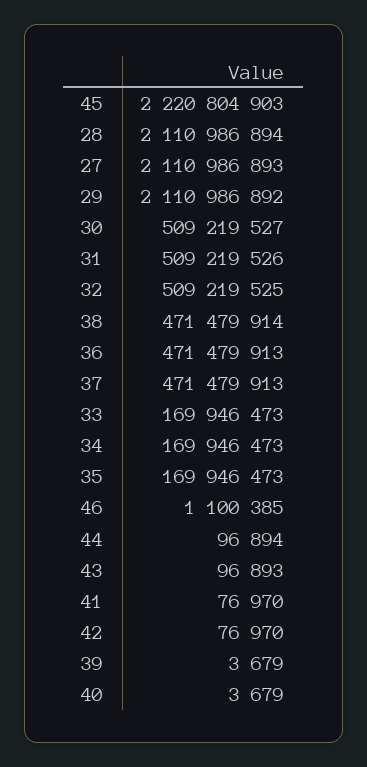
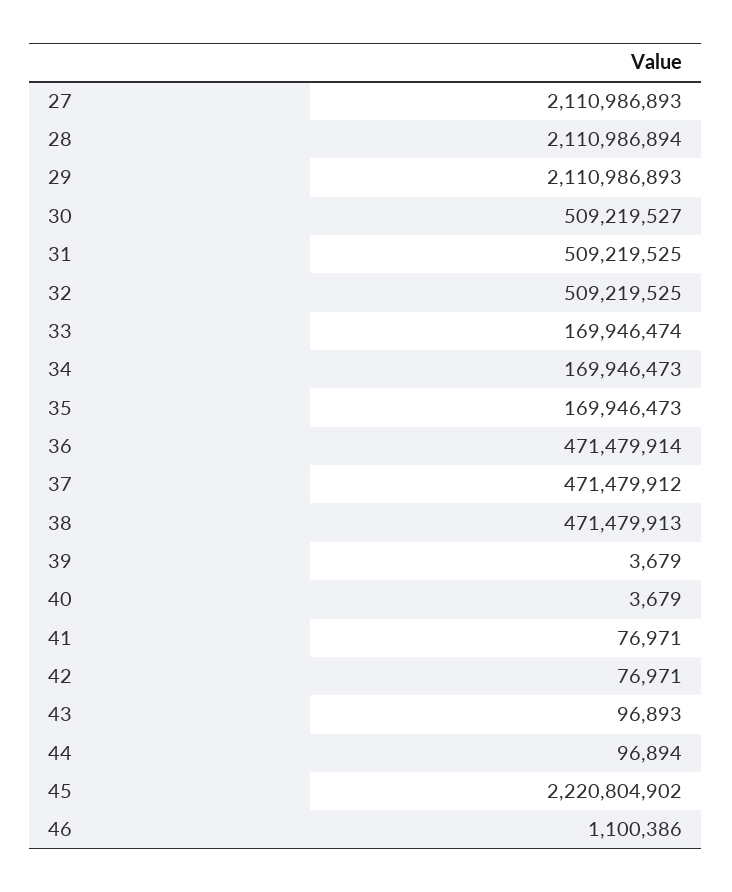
45: 2220804903 -> 2220804902
29: 2110986892 -> 2110986893
31: 509219526 -> 509219525
38: 471479914 -> 471479913
36: 471479913 -> 471479914
37: 471479913 -> 471479912
33: 169946473 -> 169946474
46: 1100385 -> 1100386
41: 76970 -> 76971
42: 76970 -> 76971

